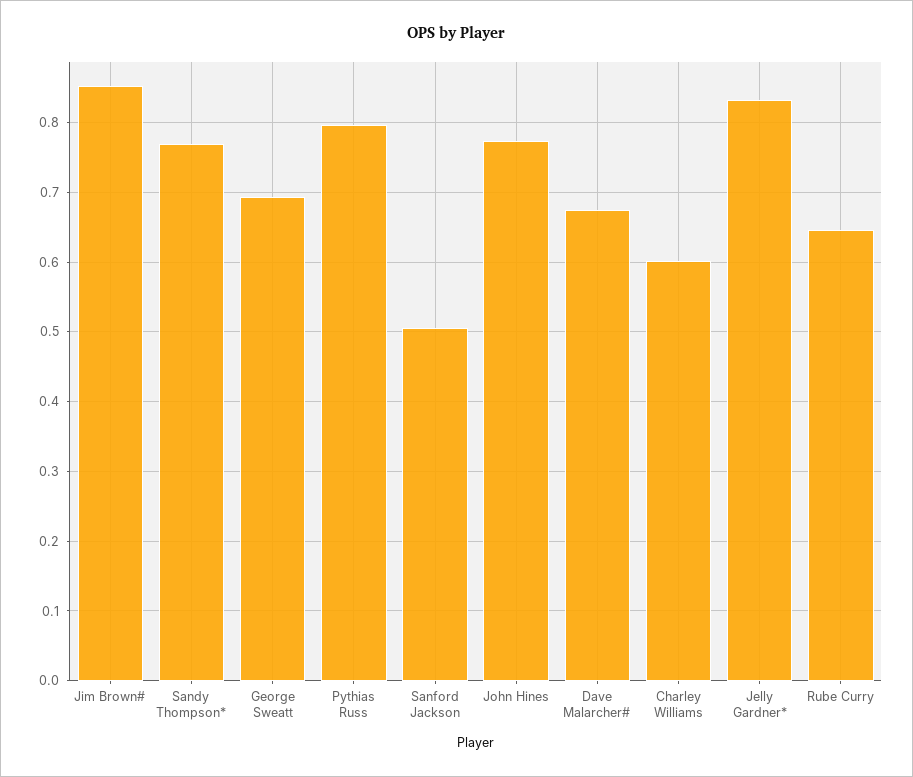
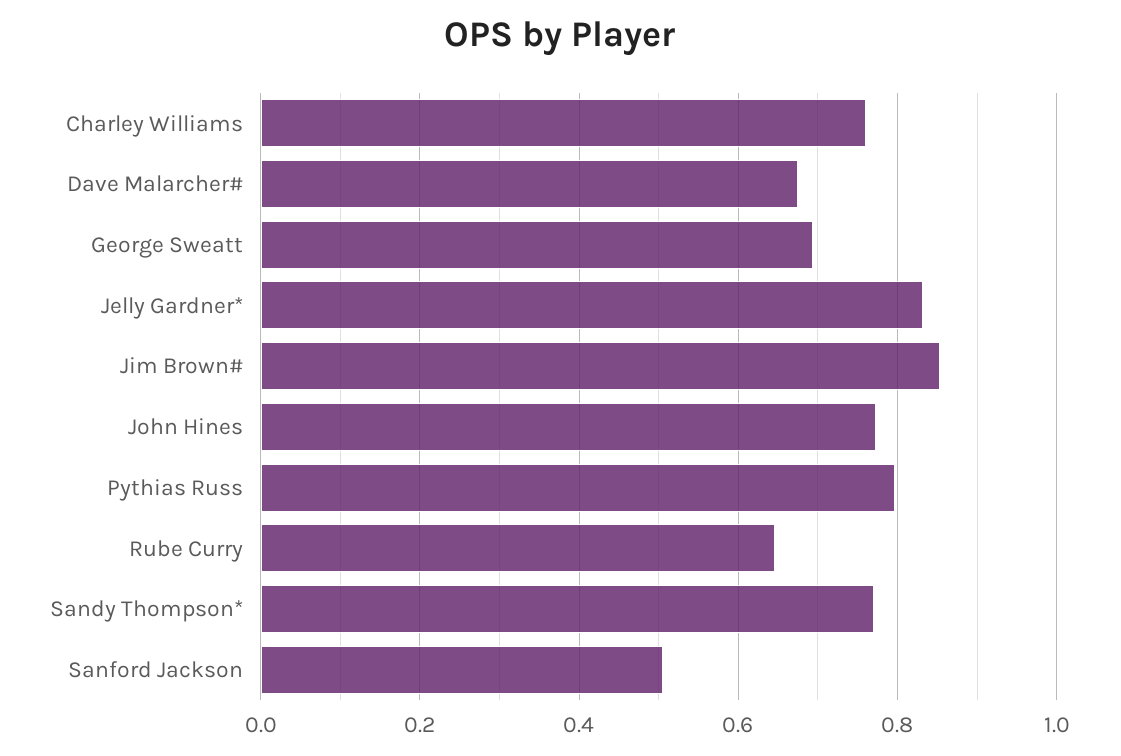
Charley Williams: 0.6 -> 0.76

